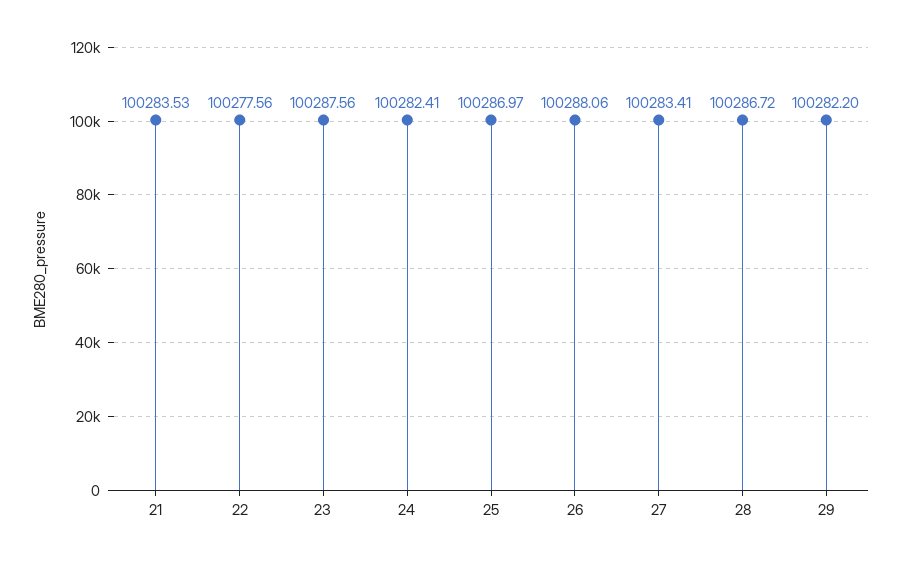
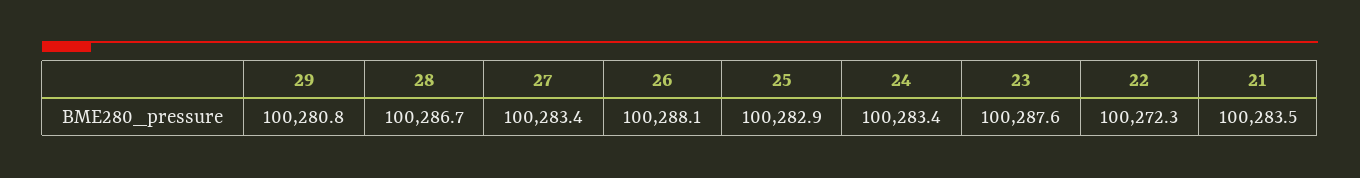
22: 100277.56 -> 100272.3
24: 100282.41 -> 100283.4
25: 100286.97 -> 100282.9
29: 100282.2 -> 100280.8

